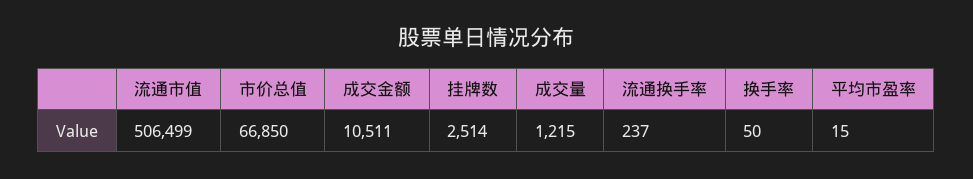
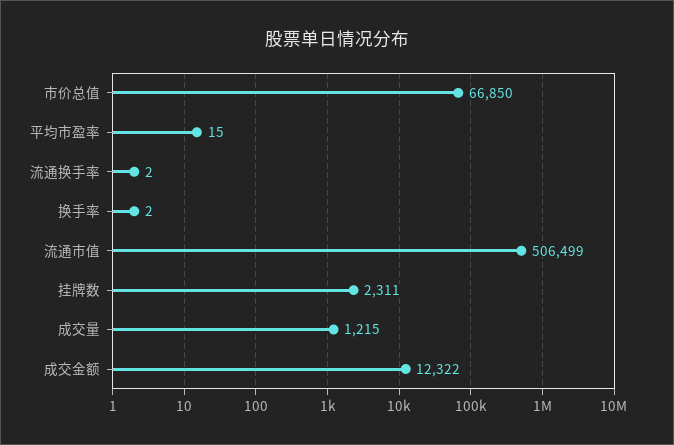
成交金额: 10511 -> 12322
挂牌数: 2514 -> 2311
流通换手率: 237 -> 2
换手率: 50 -> 2

